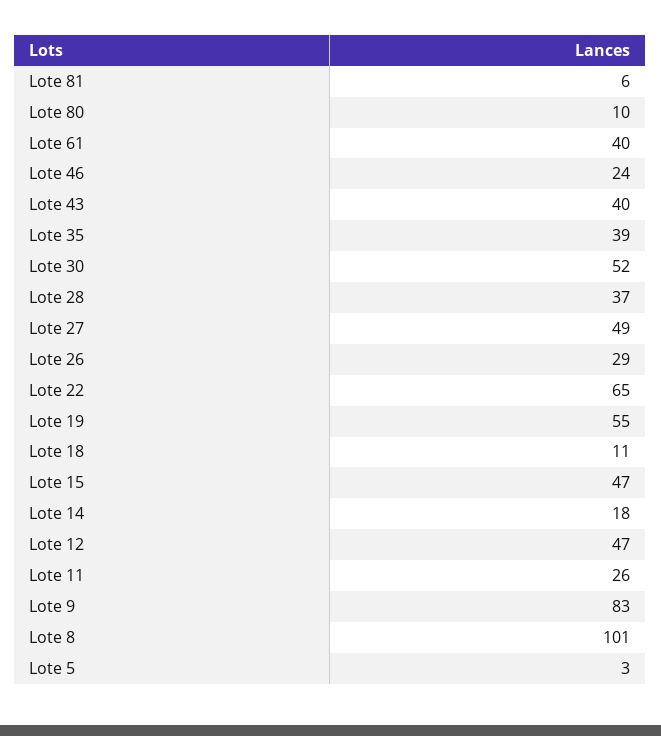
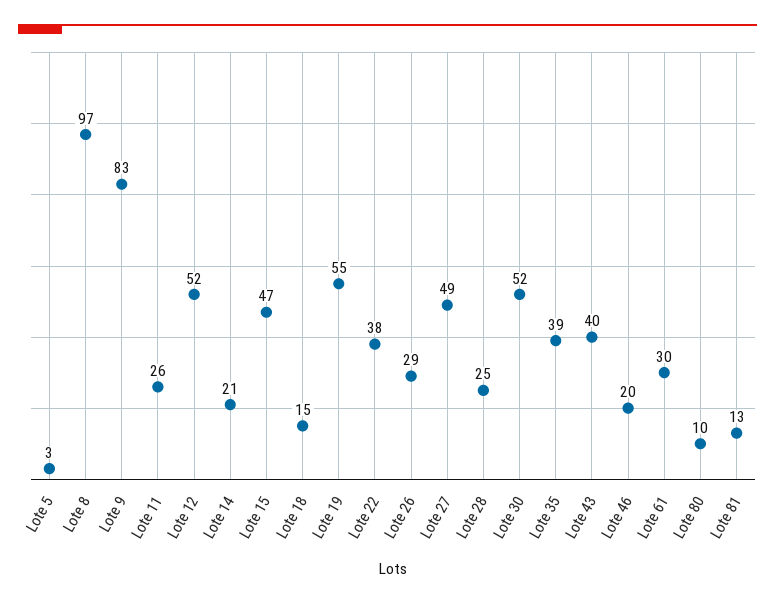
Lote 81: 6 -> 13
Lote 61: 40 -> 30
Lote 46: 24 -> 20
Lote 28: 37 -> 25
Lote 22: 65 -> 38
Lote 18: 11 -> 15
Lote 14: 18 -> 21
Lote 12: 47 -> 52
Lote 8: 101 -> 97

